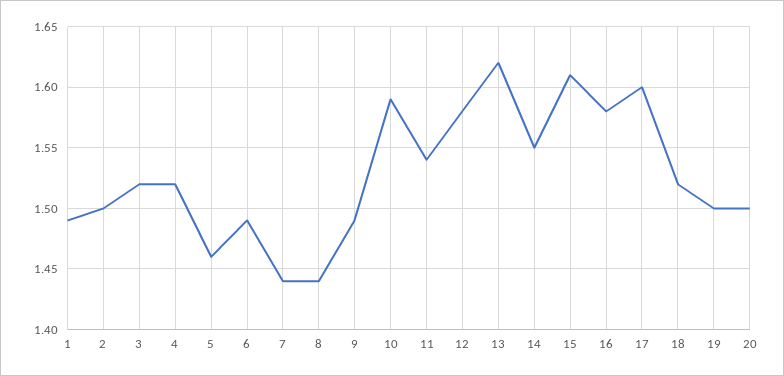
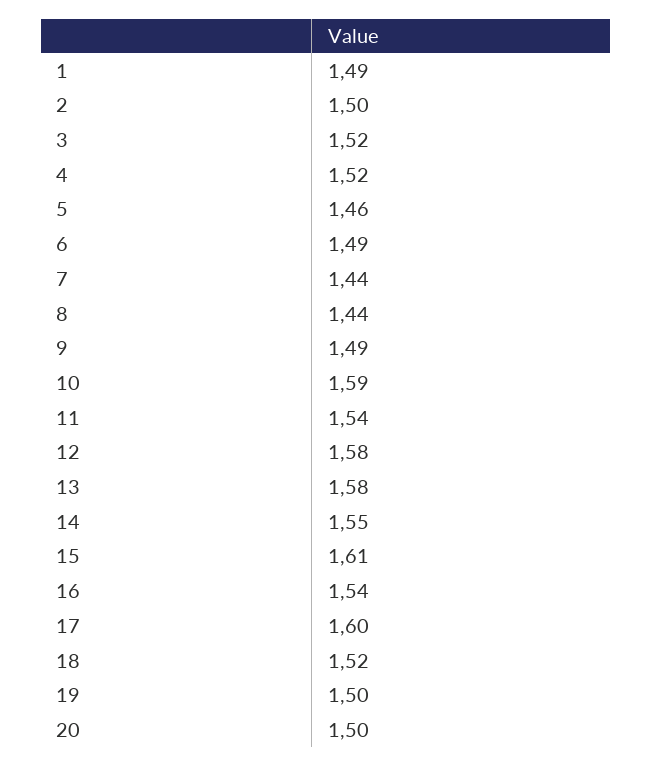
13: 1.62 -> 1.58
16: 1.58 -> 1.54

